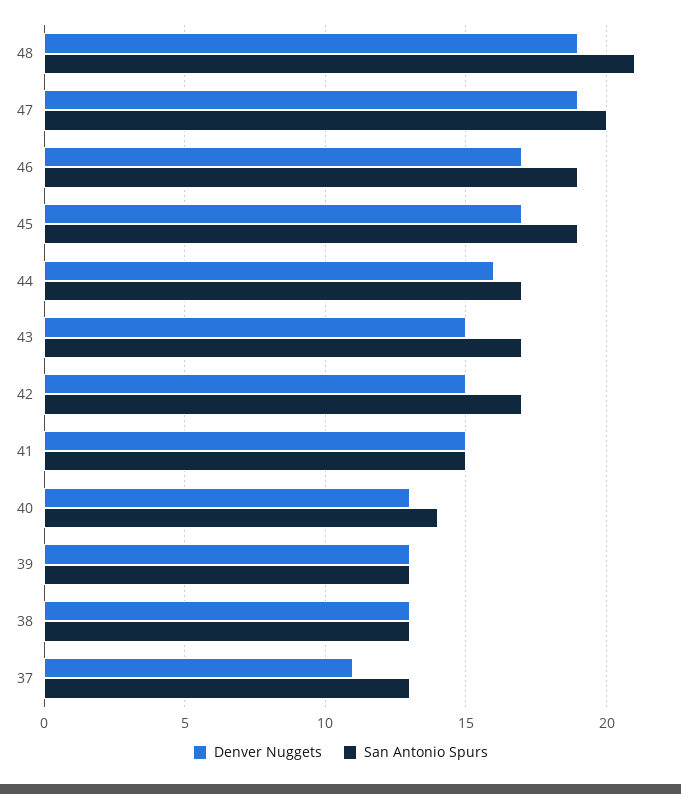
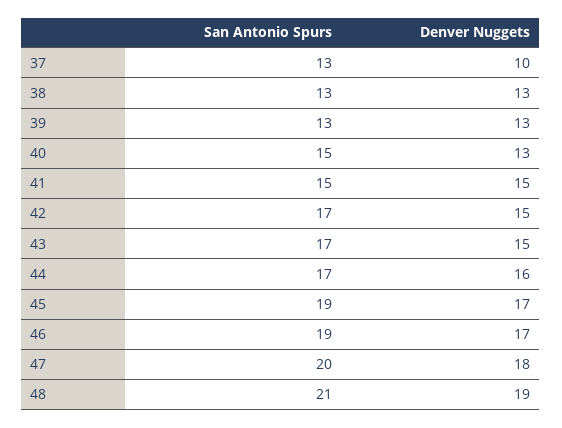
Denver Nuggets, 47: 19 -> 18
San Antonio Spurs, 40: 14 -> 15
Denver Nuggets, 37: 11 -> 10

